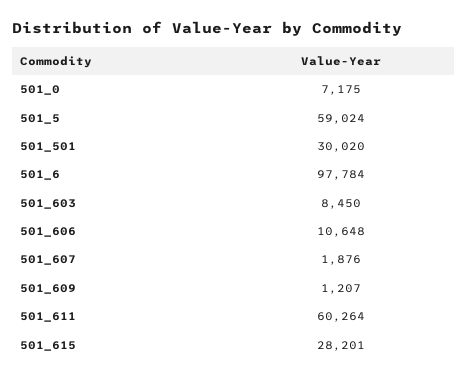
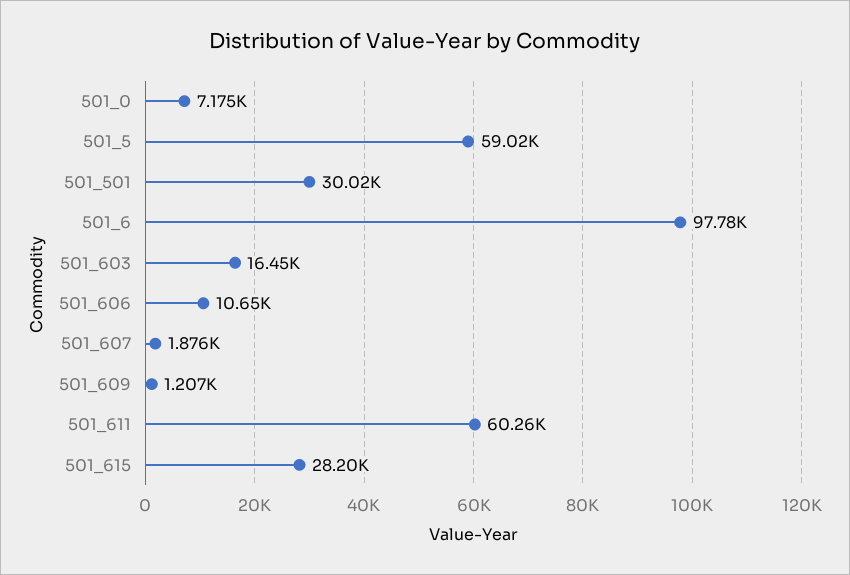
501_603: 8450 -> 16450

